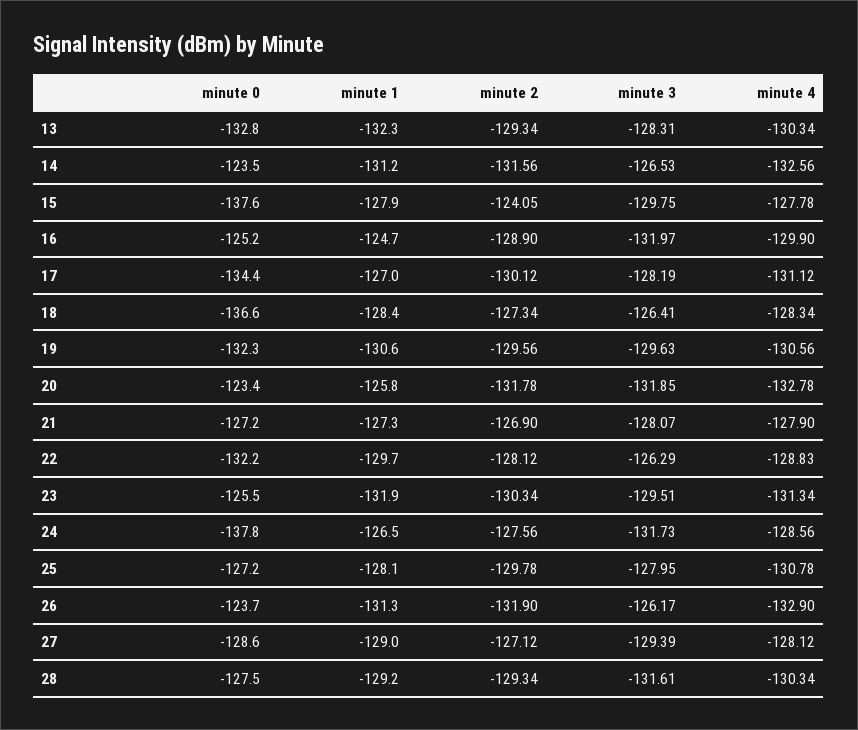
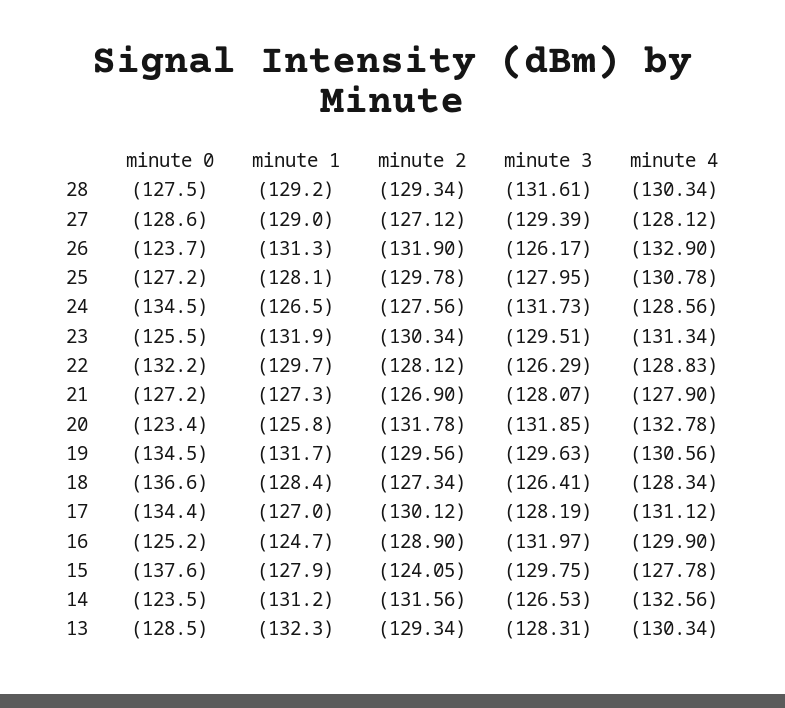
minute 0, 13: -132.8 -> -128.5
minute 0, 19: -132.3 -> -134.5
minute 1, 19: -130.6 -> -131.7
minute 0, 24: -137.8 -> -134.5

